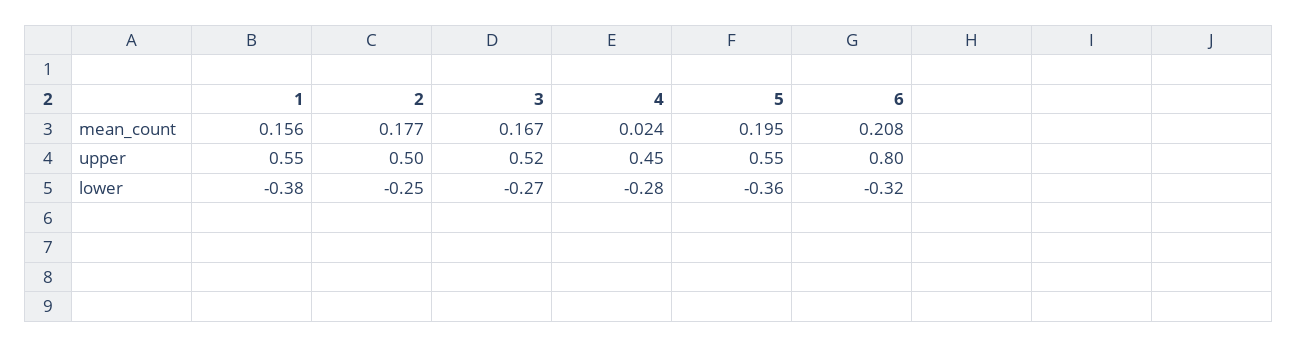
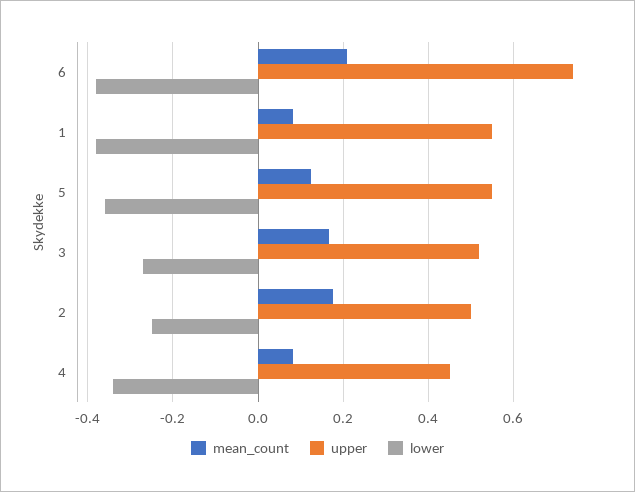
mean_count, 1: 0.156 -> 0.08
mean_count, 4: 0.024 -> 0.08
mean_count, 5: 0.195 -> 0.12
upper, 6: 0.8 -> 0.74
lower, 4: -0.28 -> -0.34
lower, 6: -0.32 -> -0.38

